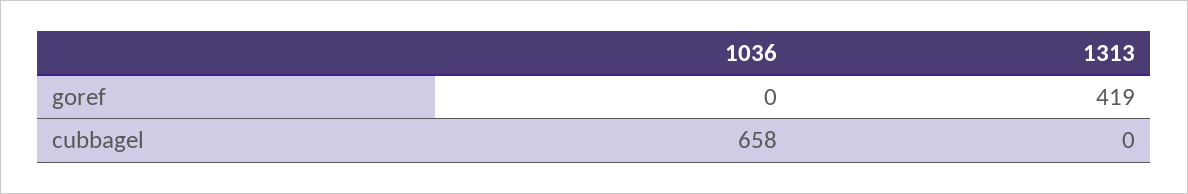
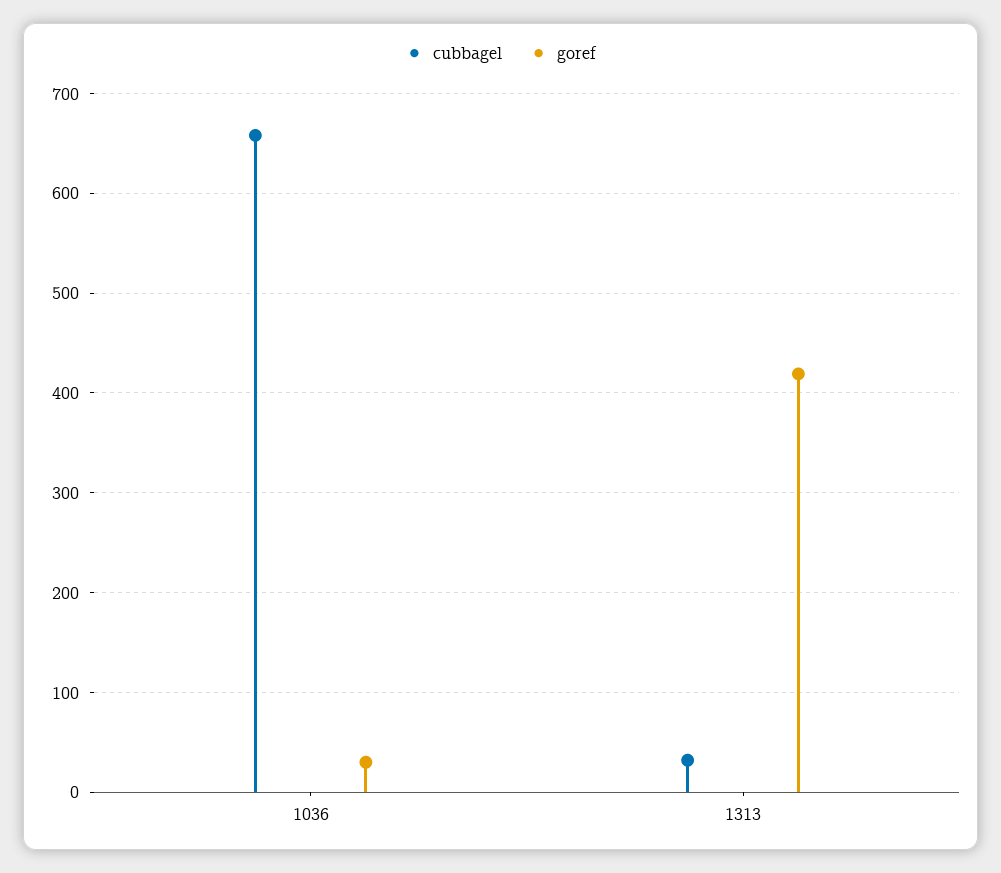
goref, 1036: 0 -> 30
cubbagel, 1313: 0 -> 30

